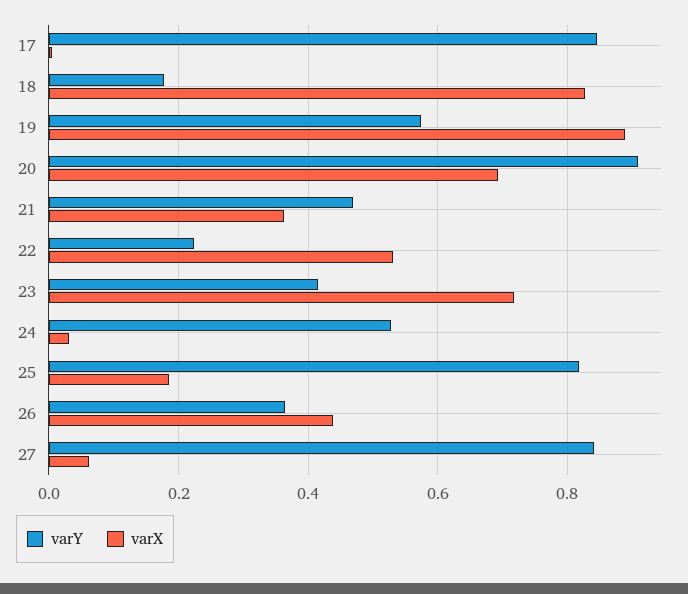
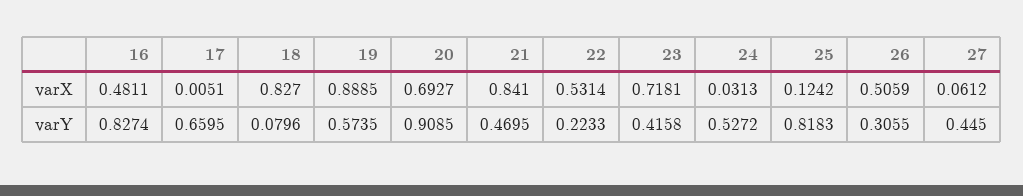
varY, 17: 0.84 -> 0.6595
varY, 18: 0.18 -> 0.0796
varX, 21: 0.36 -> 0.841
varX, 25: 0.18 -> 0.1242
varY, 26: 0.36 -> 0.3055
varX, 26: 0.44 -> 0.5059
varY, 27: 0.84 -> 0.445
varX, 16: none -> 0.4811
varY, 16: none -> 0.8274

